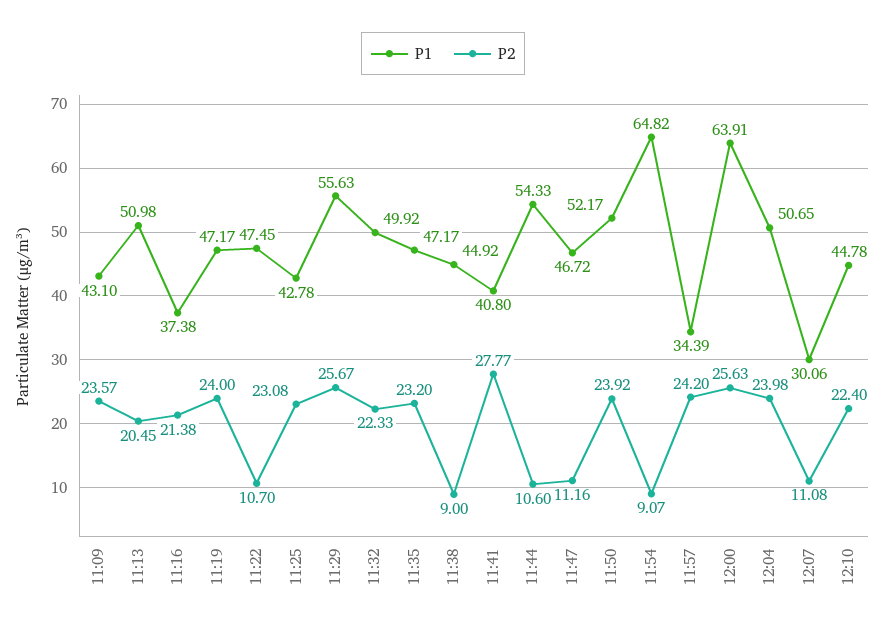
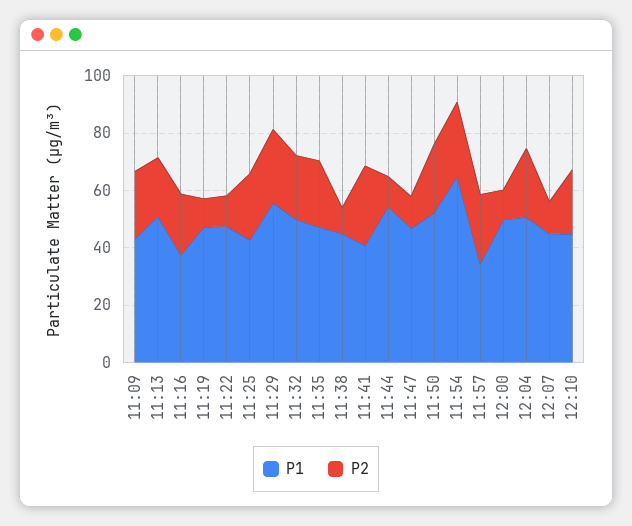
P2, 11:19: 24 -> 10
P2, 11:54: 9.07 -> 25
P1, 12:00: 63.91 -> 50
P2, 12:00: 25.63 -> 10
P1, 12:07: 30.06 -> 45

